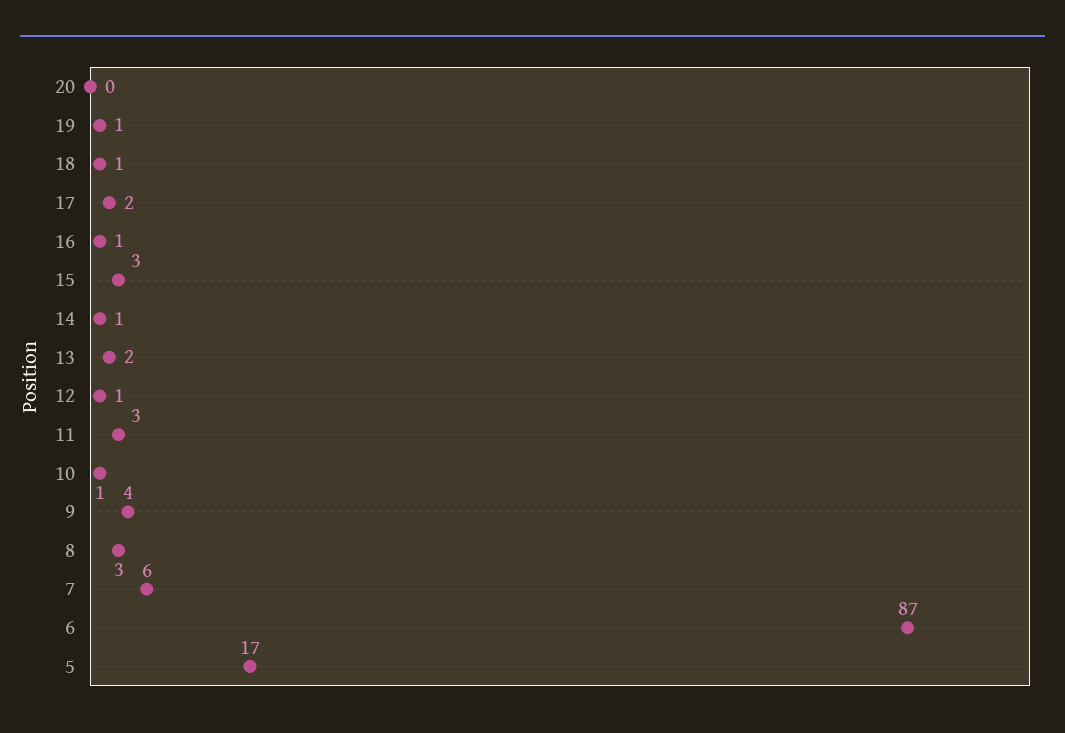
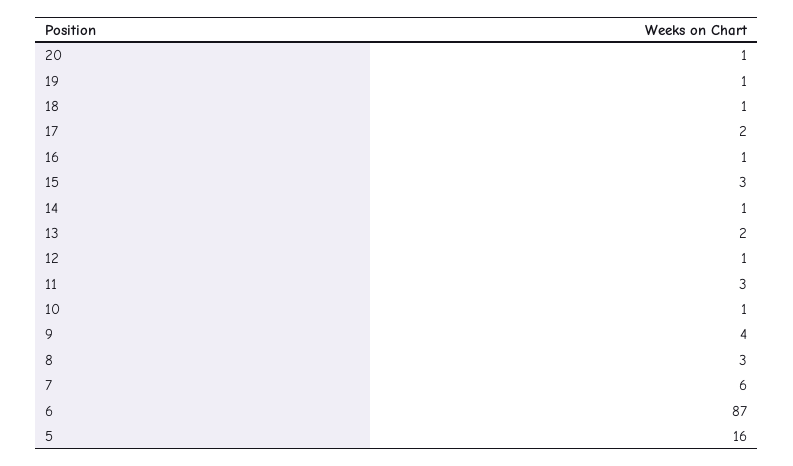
20: 0 -> 1
5: 17 -> 16

